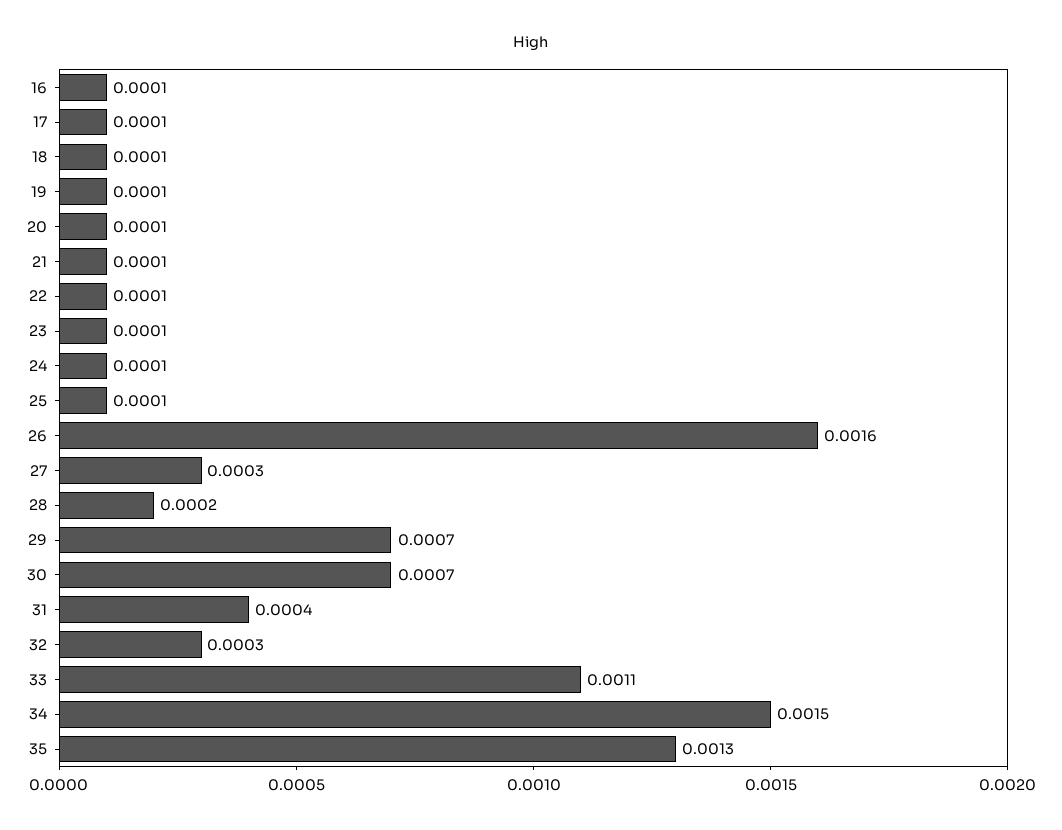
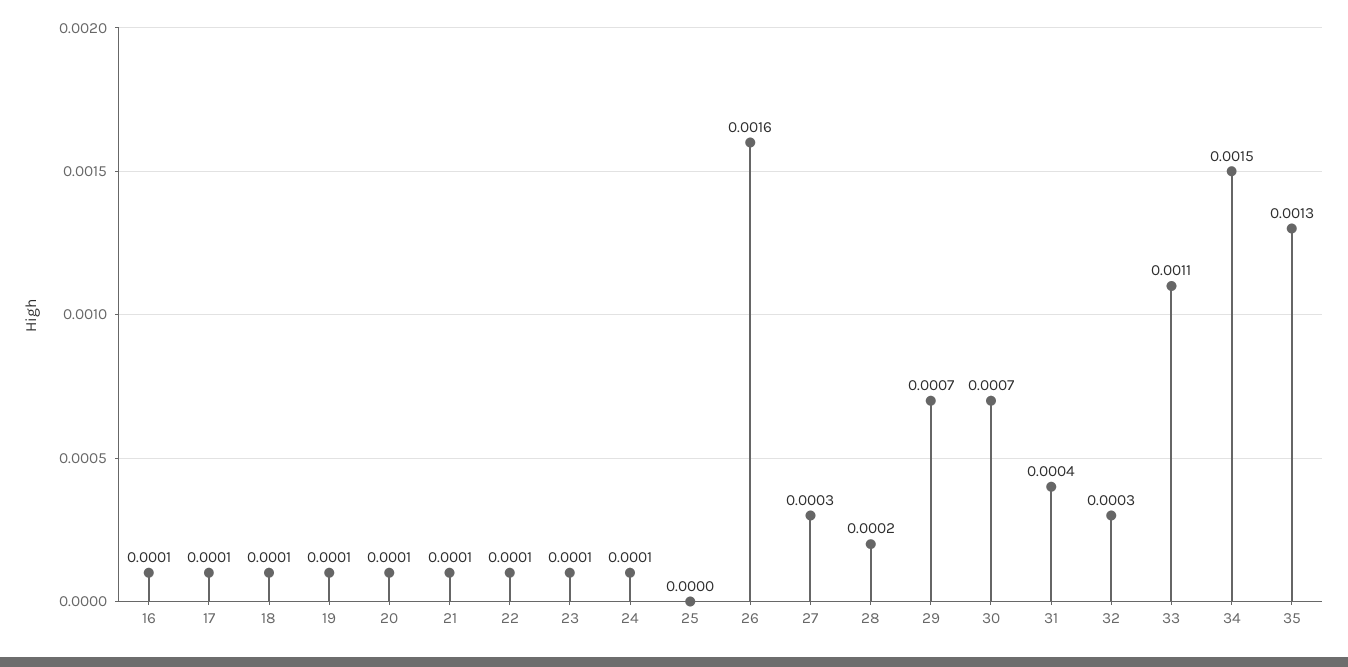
25: 0.0001 -> 0

